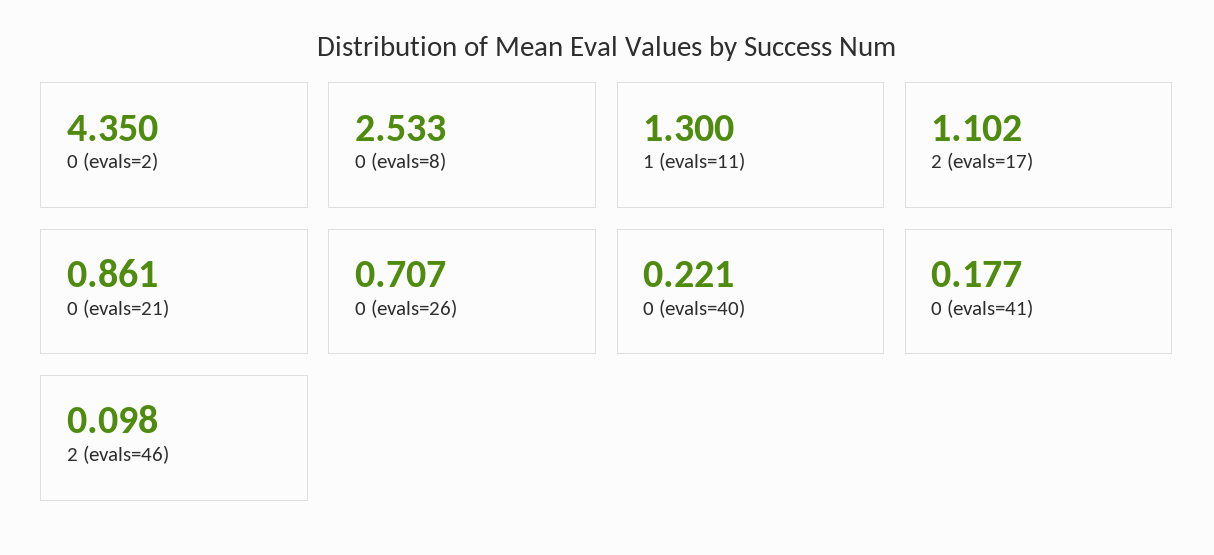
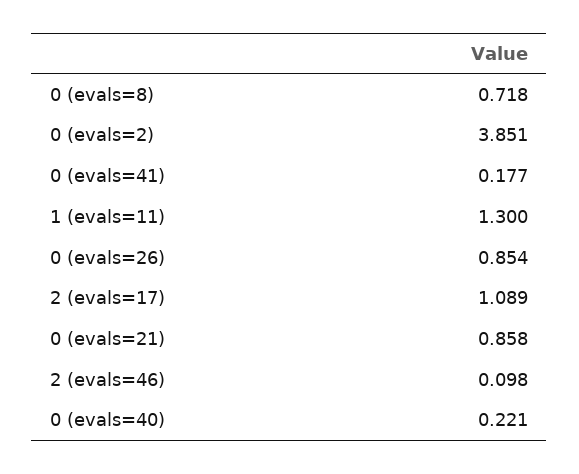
0 (evals=2): 4.35 -> 3.851
0 (evals=8): 2.533 -> 0.718
2 (evals=17): 1.102 -> 1.089
0 (evals=21): 0.861 -> 0.858
0 (evals=26): 0.707 -> 0.854

